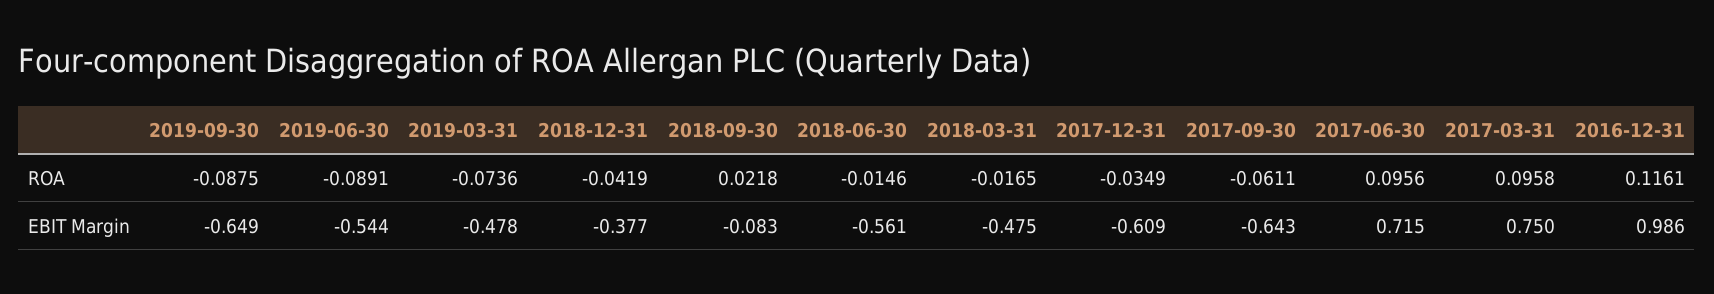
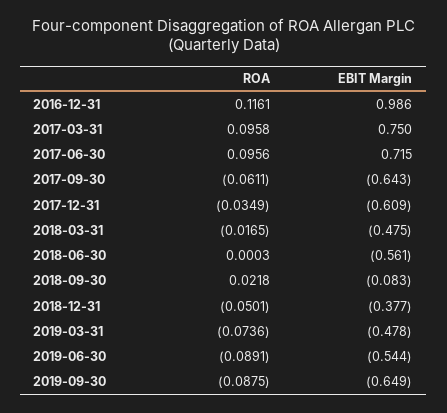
2018-12-31, ROA: -0.0419 -> -0.0501
2018-06-30, ROA: -0.0146 -> 0.0003

